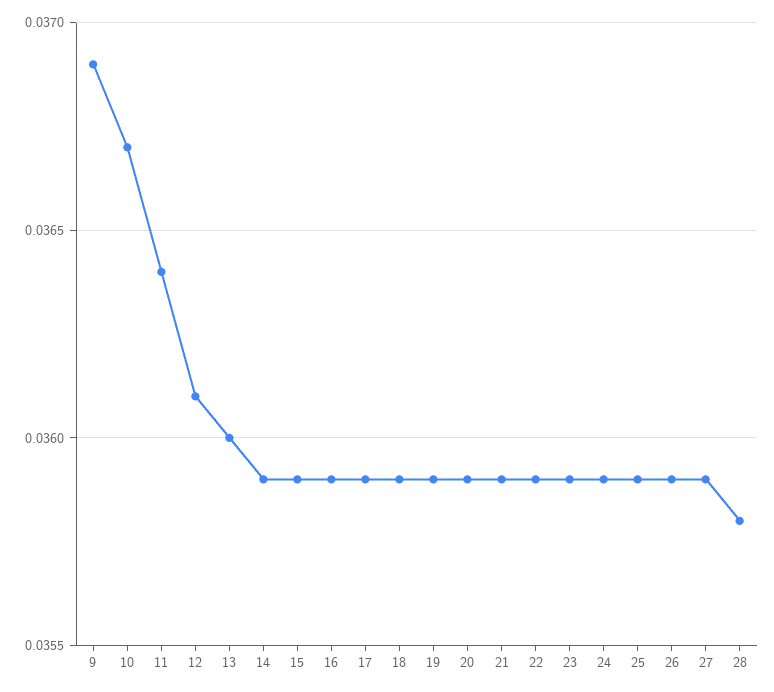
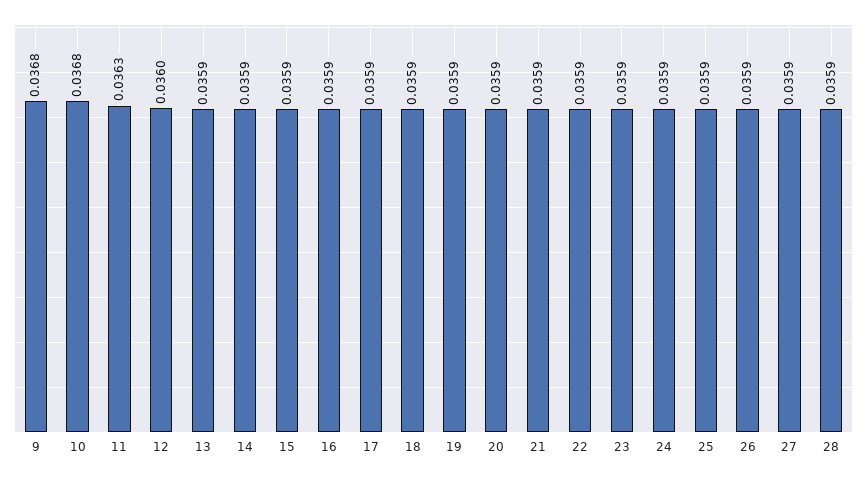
9: 0.0369 -> 0.0368
10: 0.0367 -> 0.0368
11: 0.0364 -> 0.0363
12: 0.0361 -> 0.036
13: 0.036 -> 0.0359
28: 0.0358 -> 0.0359

